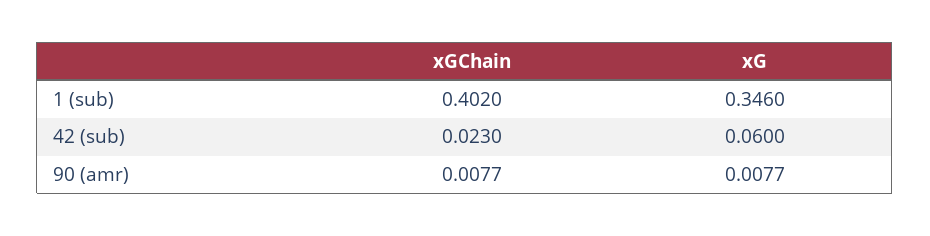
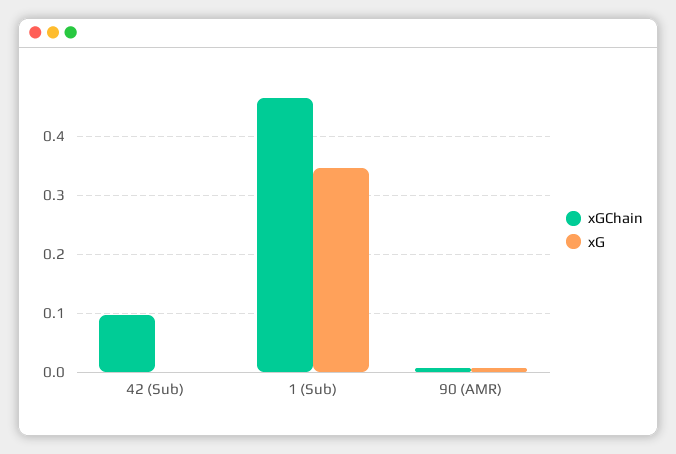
xGChain, 1 (sub): 0.402 -> 0.46
xGChain, 42 (sub): 0.023 -> 0.1
xG, 42 (sub): 0.06 -> 0

